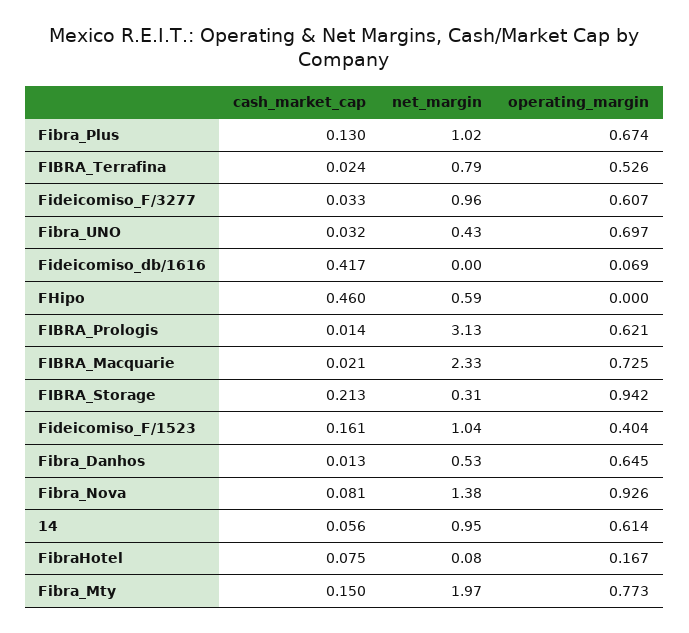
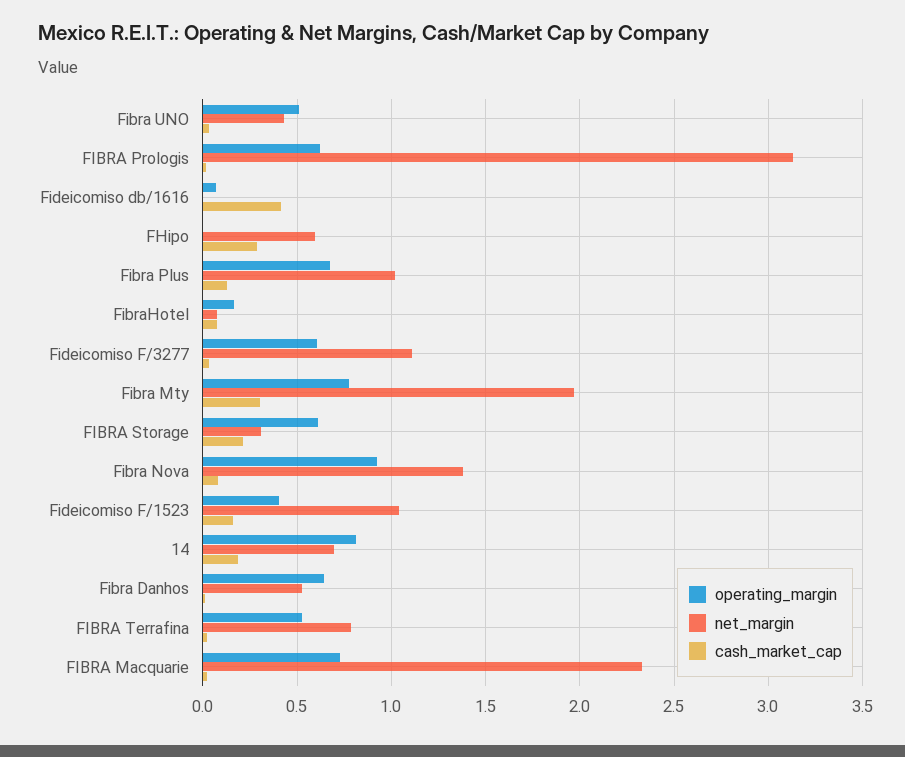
net_margin, Fideicomiso_F/3277: 0.96 -> 1.1
operating_margin, Fibra_UNO: 0.697 -> 0.5
cash_market_cap, FHipo: 0.46 -> 0.3
operating_margin, FIBRA_Storage: 0.942 -> 0.6
cash_market_cap, 14: 0.056 -> 0.2
net_margin, 14: 0.95 -> 0.7
operating_margin, 14: 0.614 -> 0.8
cash_market_cap, Fibra_Mty: 0.15 -> 0.3

